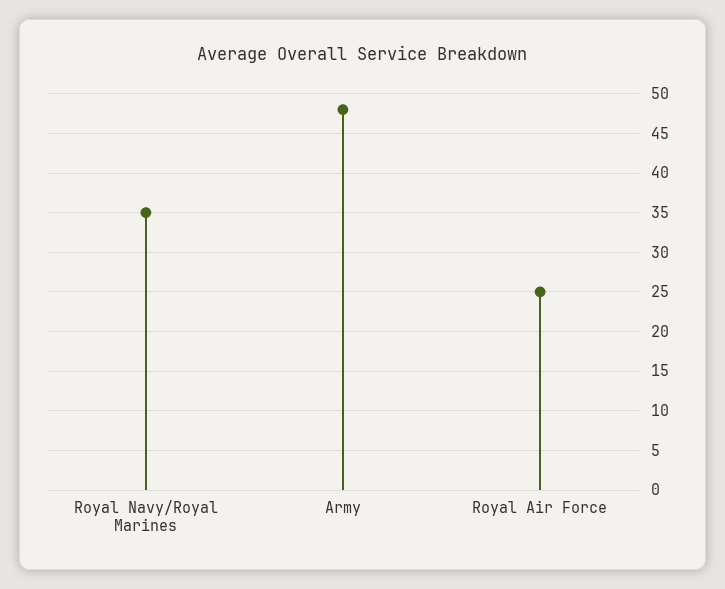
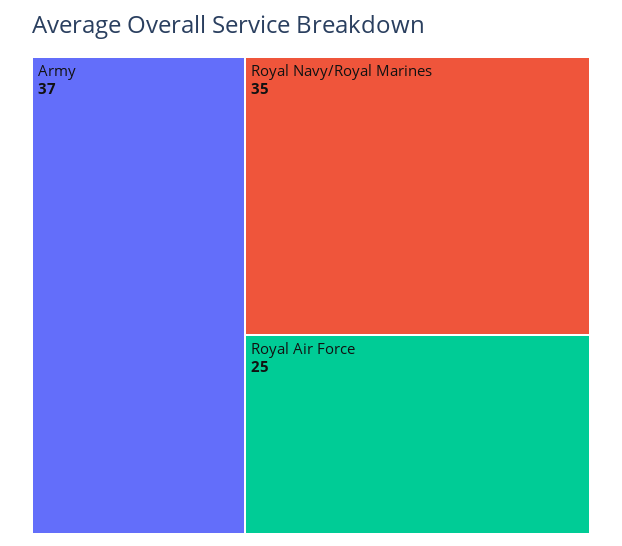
Army: 48 -> 37

